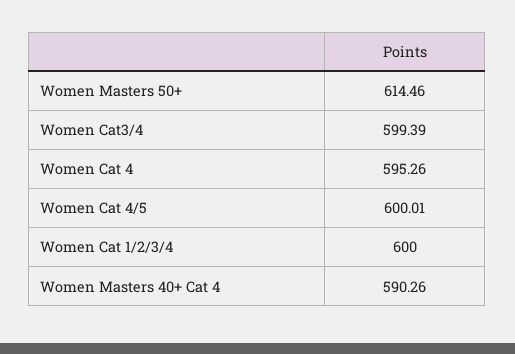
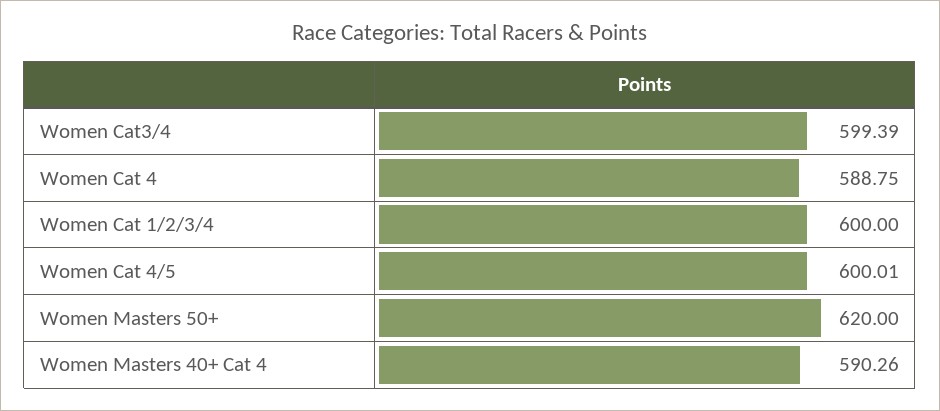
Women Masters 50+: 614.46 -> 620
Women Cat 4: 595.26 -> 588.75

